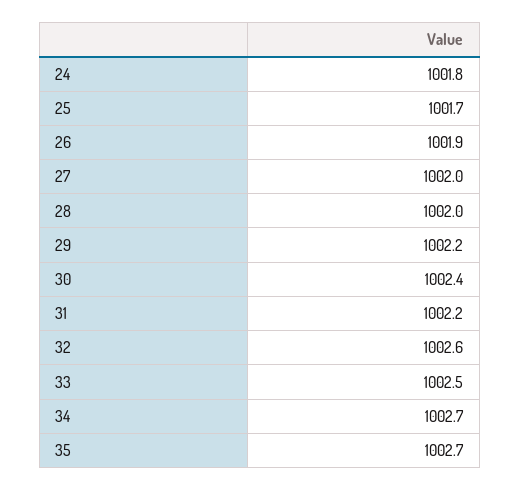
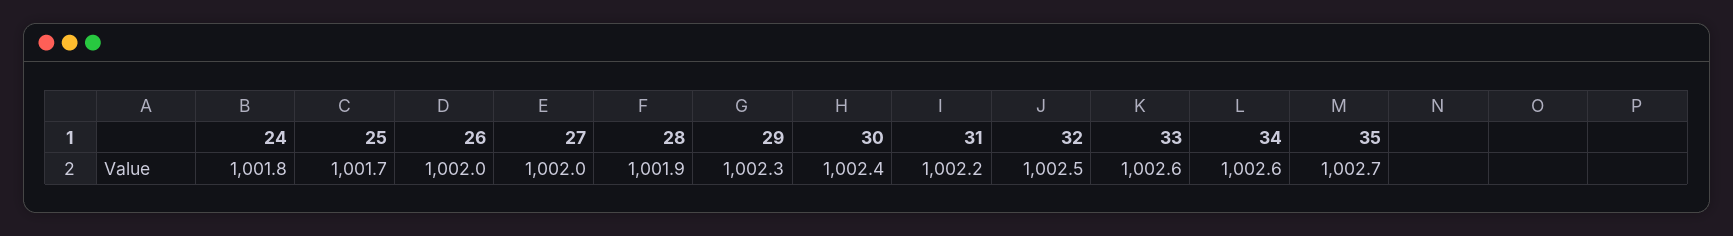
26: 1001.9 -> 1002
28: 1002 -> 1001.9
29: 1002.2 -> 1002.3
32: 1002.6 -> 1002.5
33: 1002.5 -> 1002.6
34: 1002.7 -> 1002.6

